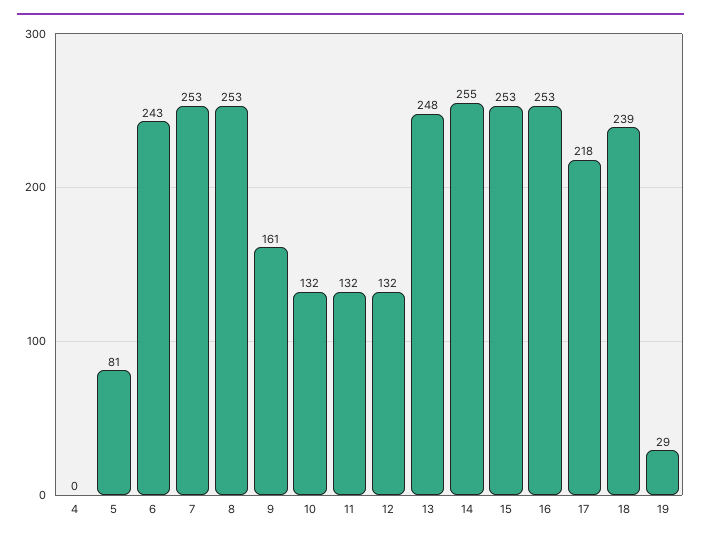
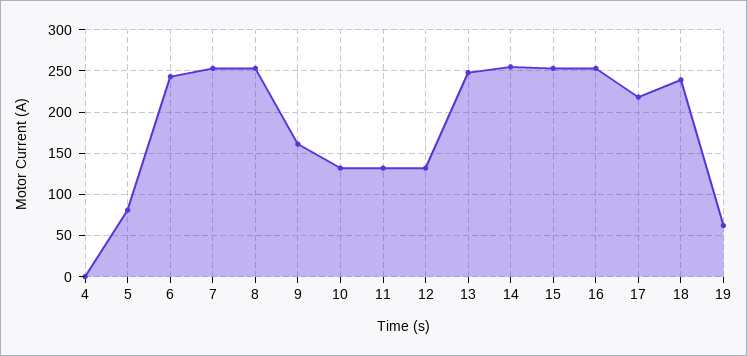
19: 29 -> 60

